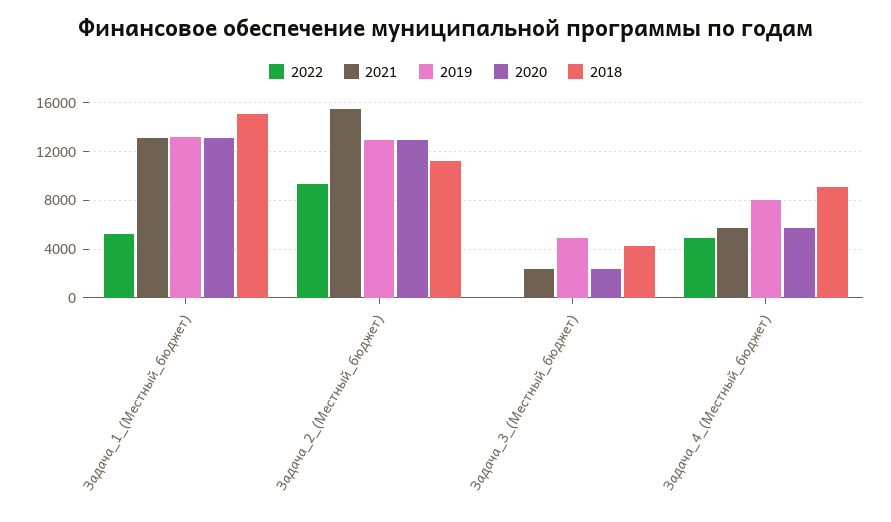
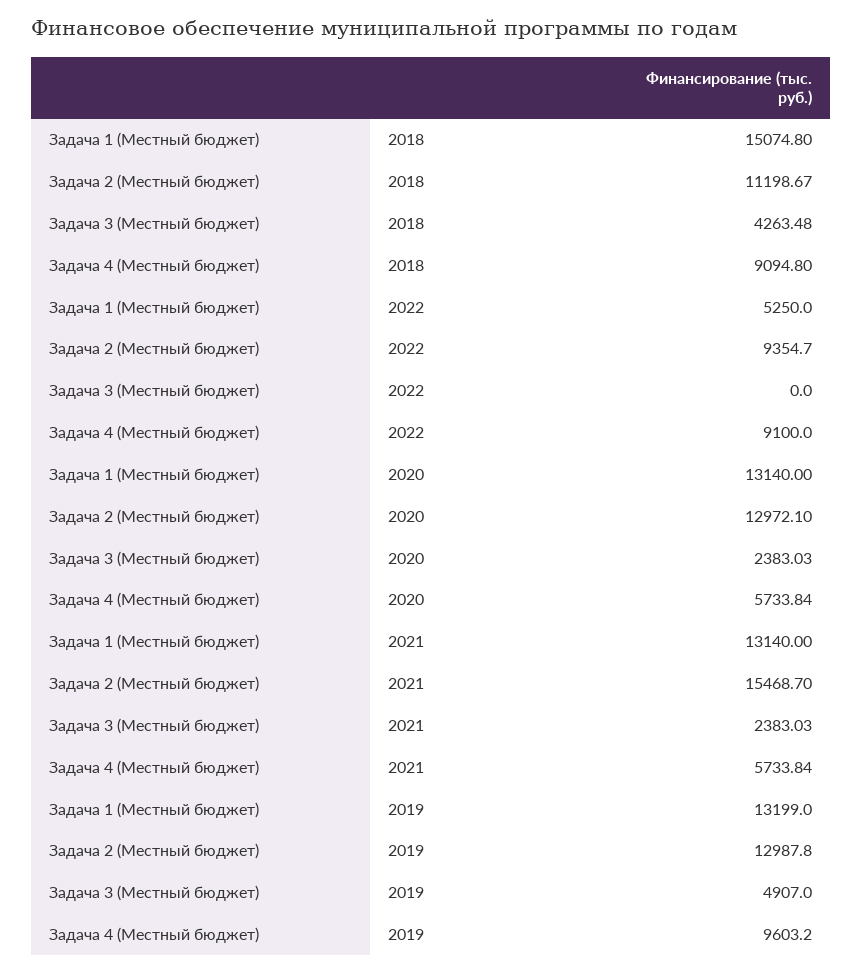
2022, Задача_4_(Местный_бюджет): 5000 -> 9100
2019, Задача_4_(Местный_бюджет): 8000 -> 9603.2

